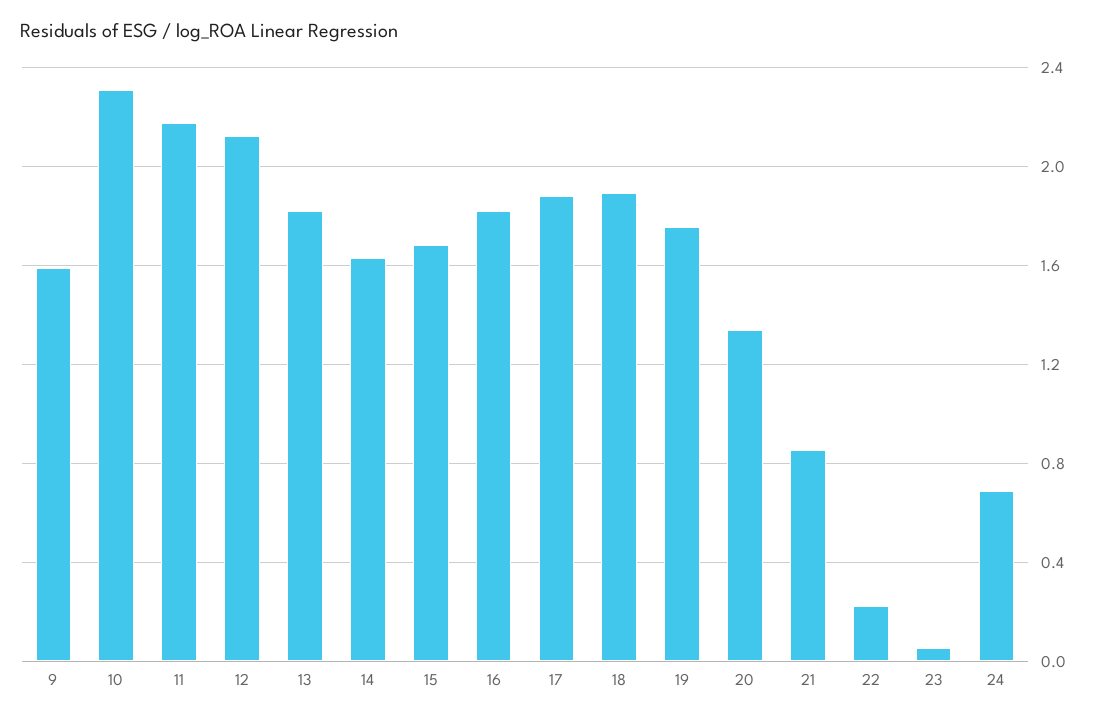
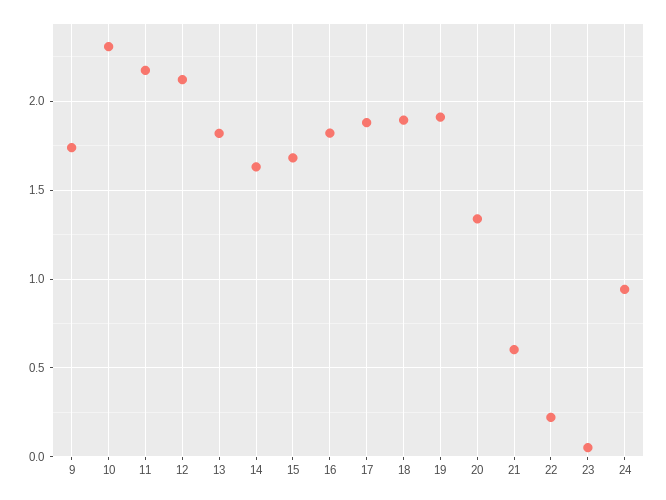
9: 1.6 -> 1.75
19: 1.75 -> 1.9
21: 0.85 -> 0.6
24: 0.7 -> 0.95

